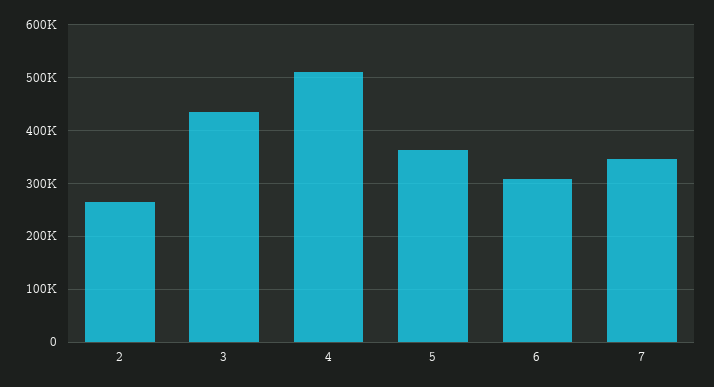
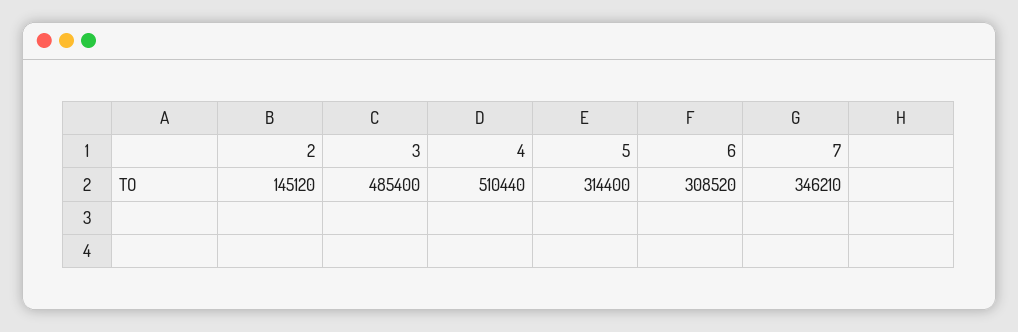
2: 260000 -> 145120
3: 440000 -> 485400
5: 360000 -> 314400

